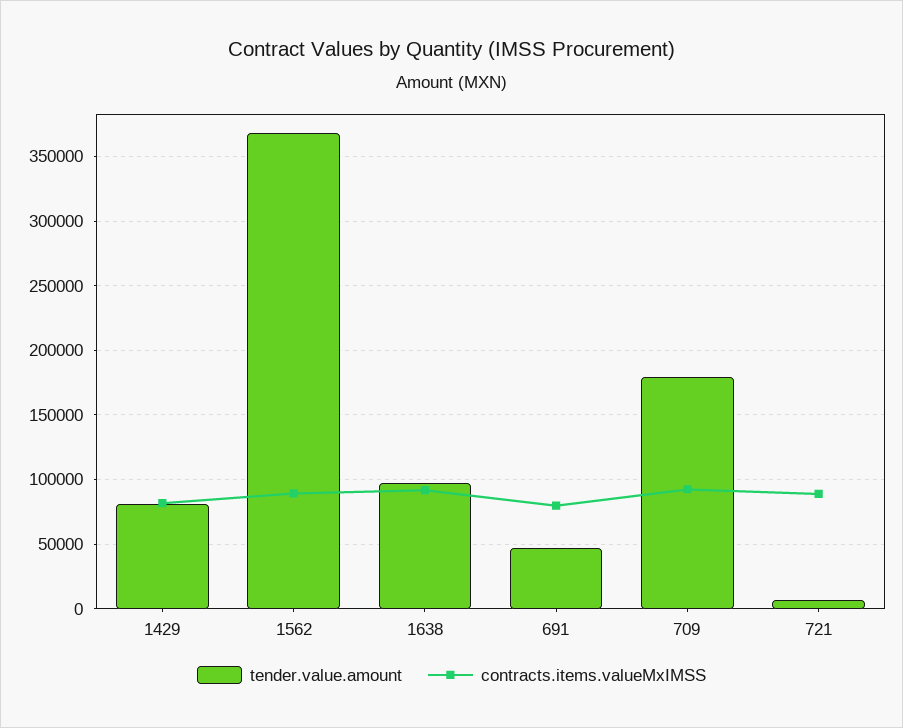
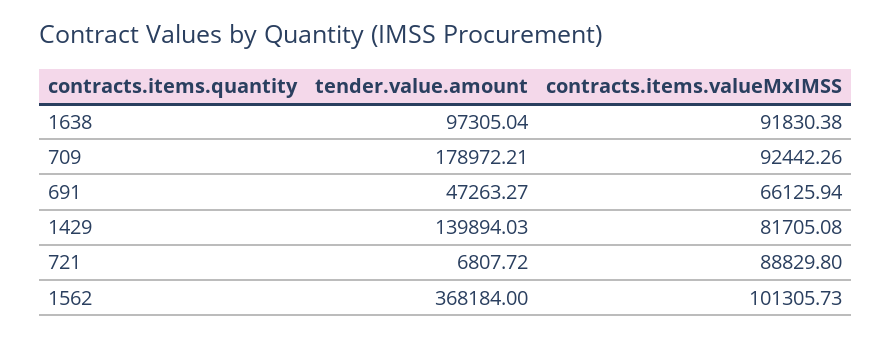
tender.value.amount, 1429: 80000 -> 139894.03
contracts.items.valueMxIMSS, 1562: 90000 -> 101305.73
contracts.items.valueMxIMSS, 691: 80000 -> 66125.94

